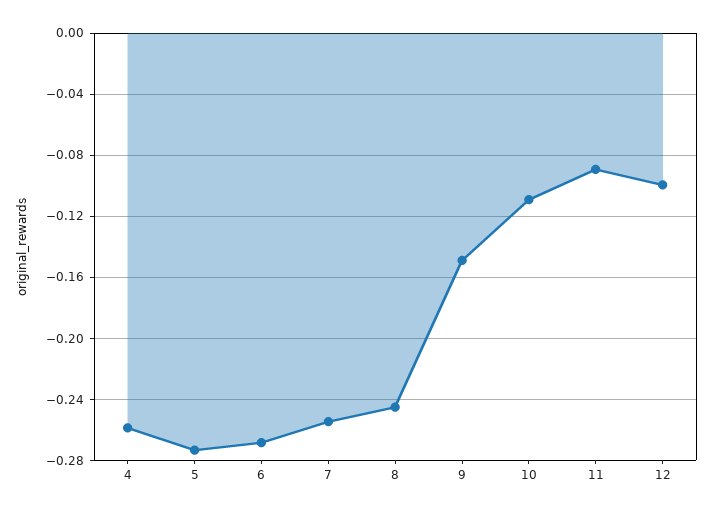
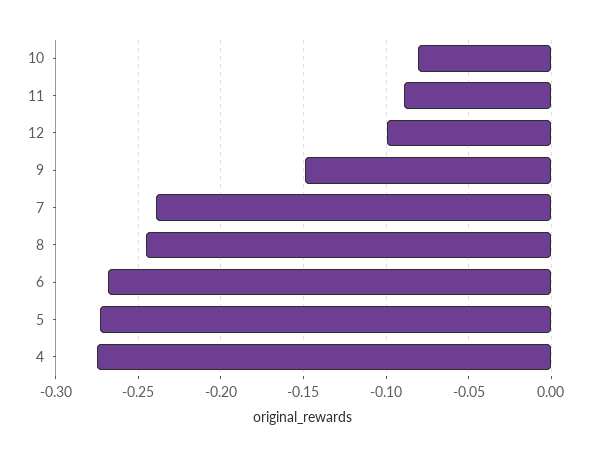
4: -0.26 -> -0.275
7: -0.255 -> -0.24
10: -0.11 -> -0.08

